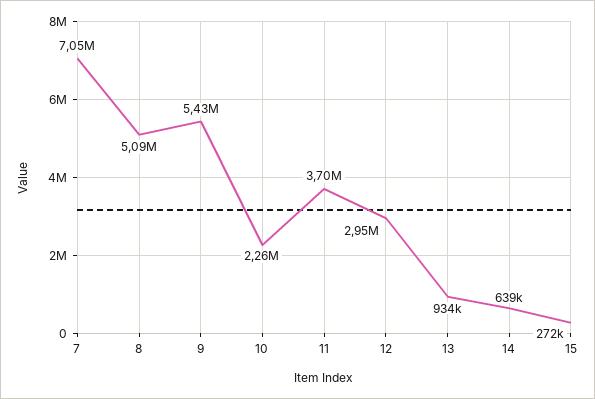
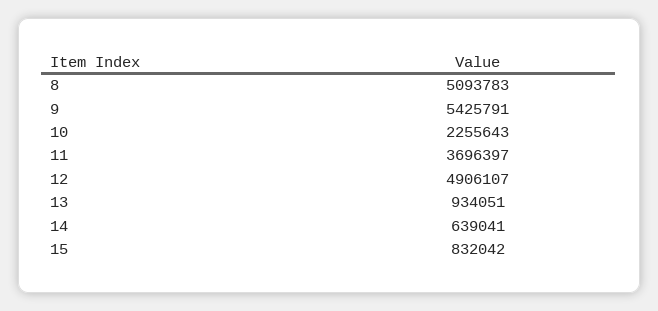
7: 7050000 -> none
12: 2950000 -> 4906107
15: 272000 -> 832042

